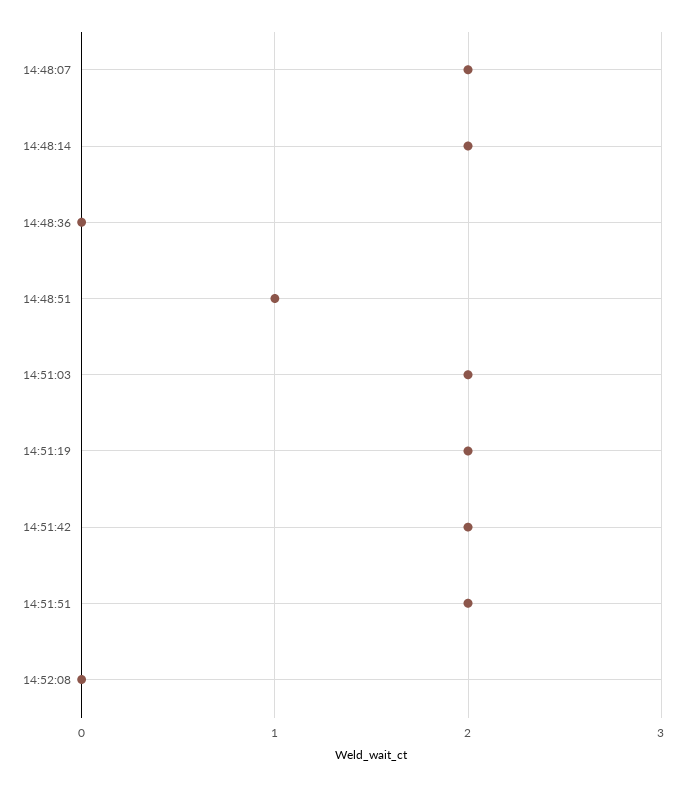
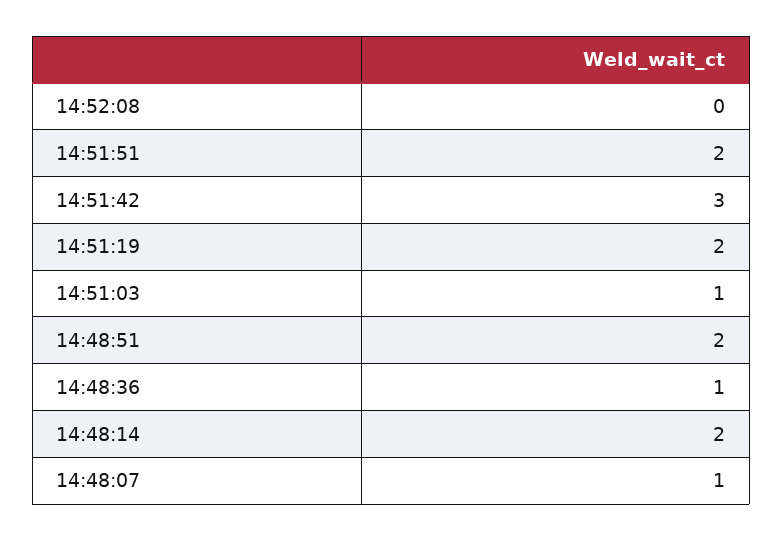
14:48:07: 2 -> 1
14:48:36: 0 -> 1
14:48:51: 1 -> 2
14:51:03: 2 -> 1
14:51:42: 2 -> 3

